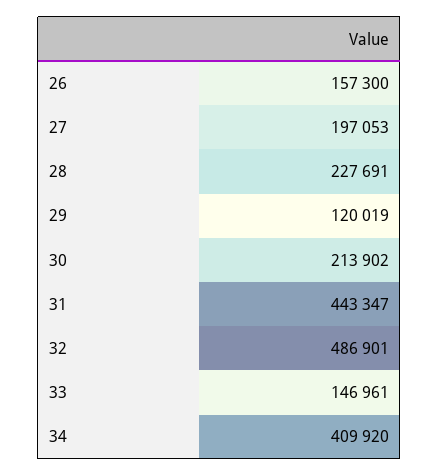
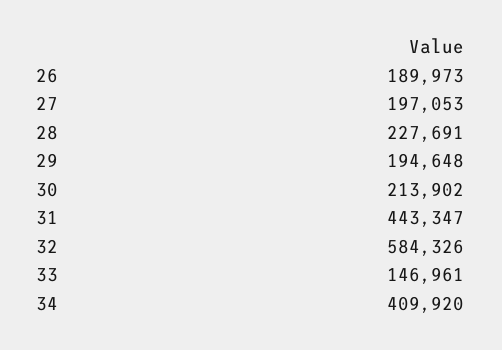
26: 157300 -> 189973
29: 120019 -> 194648
32: 486901 -> 584326

